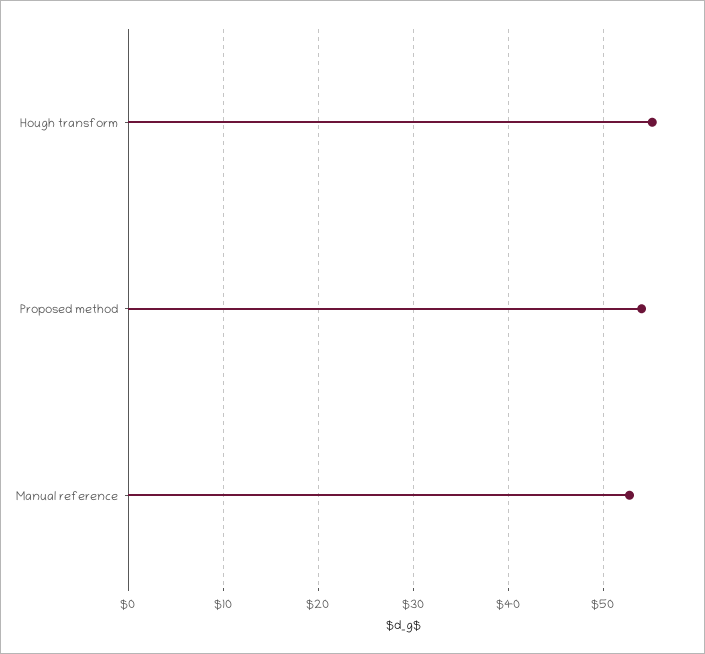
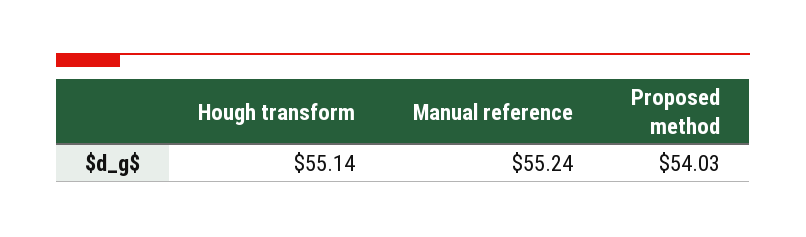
Manual reference: 53 -> 55.24

